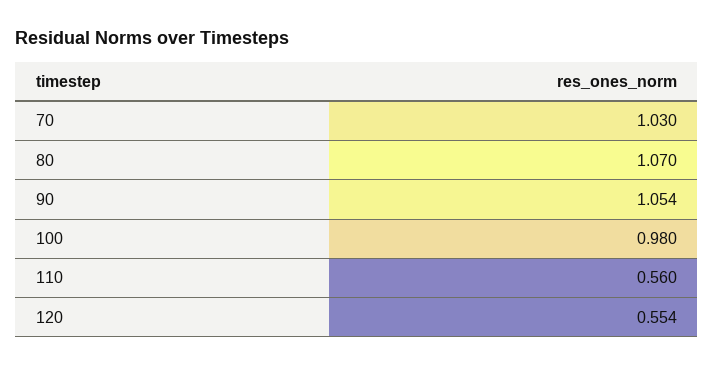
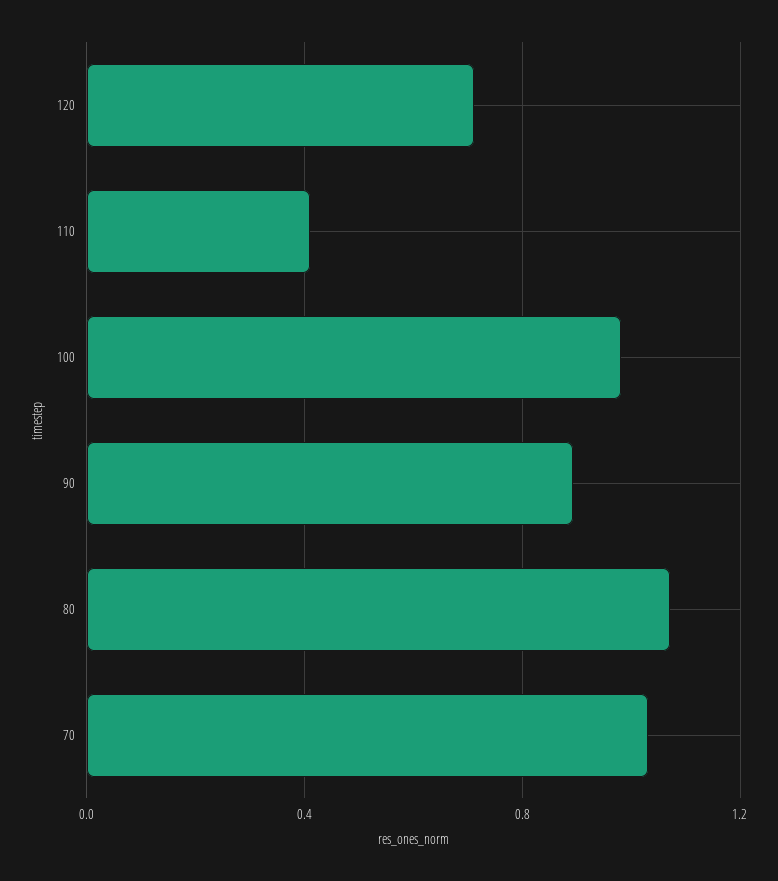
90: 1.054 -> 0.9
110: 0.56 -> 0.4
120: 0.554 -> 0.7

